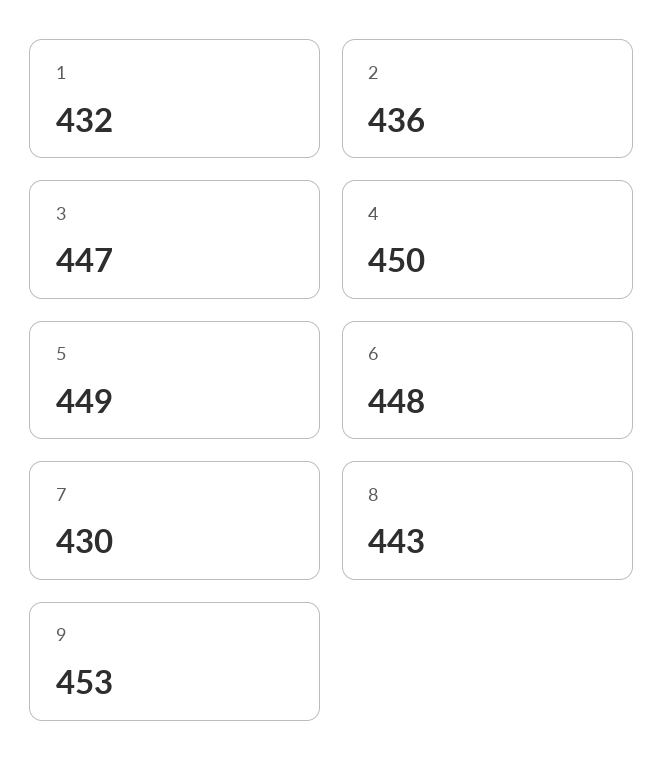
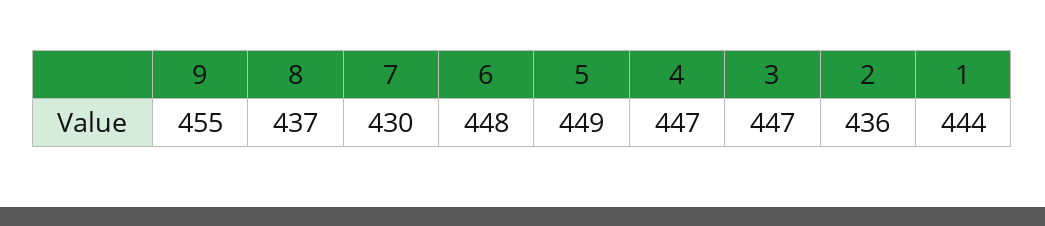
1: 432 -> 444
4: 450 -> 447
8: 443 -> 437
9: 453 -> 455

